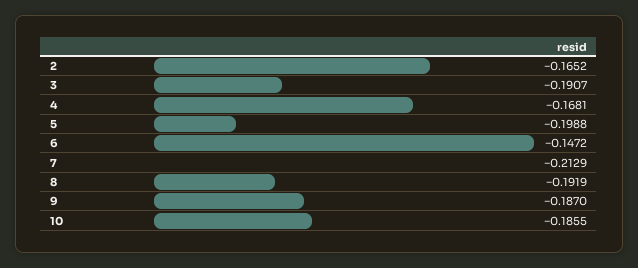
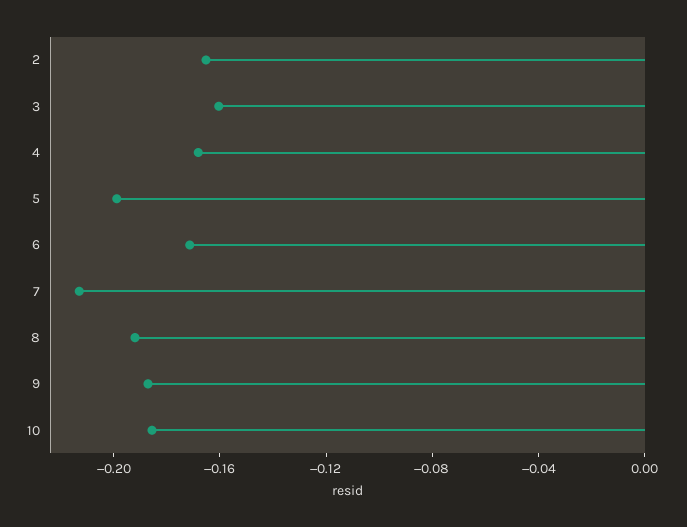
3: -0.1907 -> -0.16
6: -0.1472 -> -0.17

